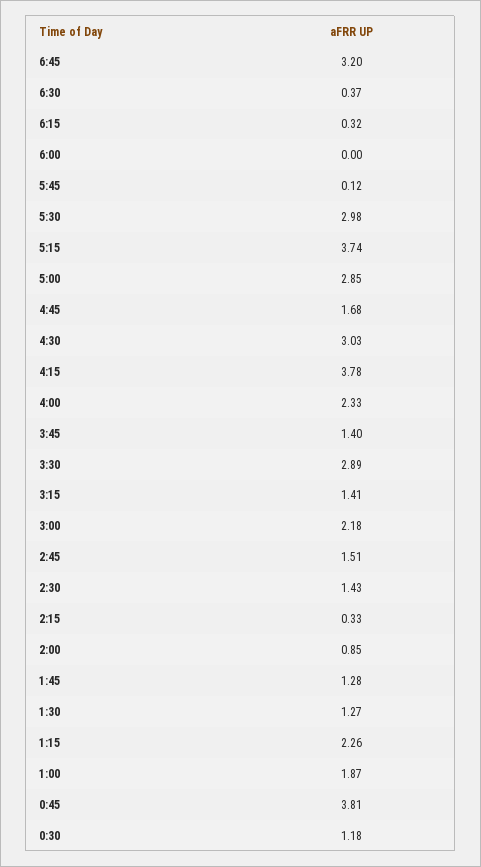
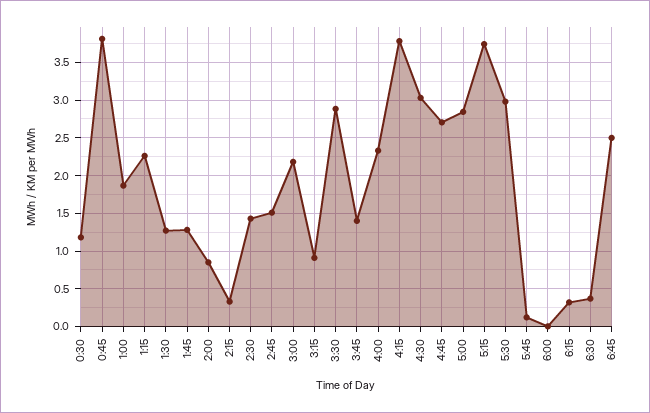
6:45: 3.2 -> 2.5
4:45: 1.68 -> 2.7
3:15: 1.41 -> 0.9

